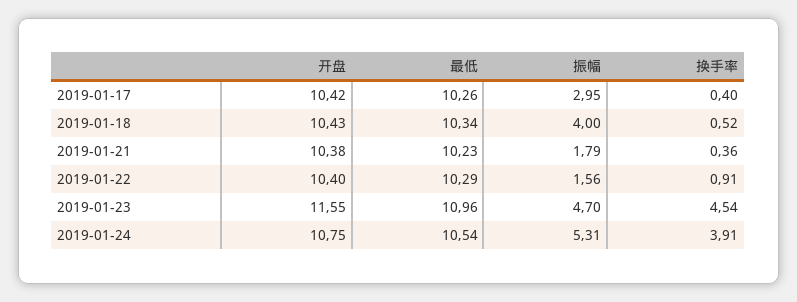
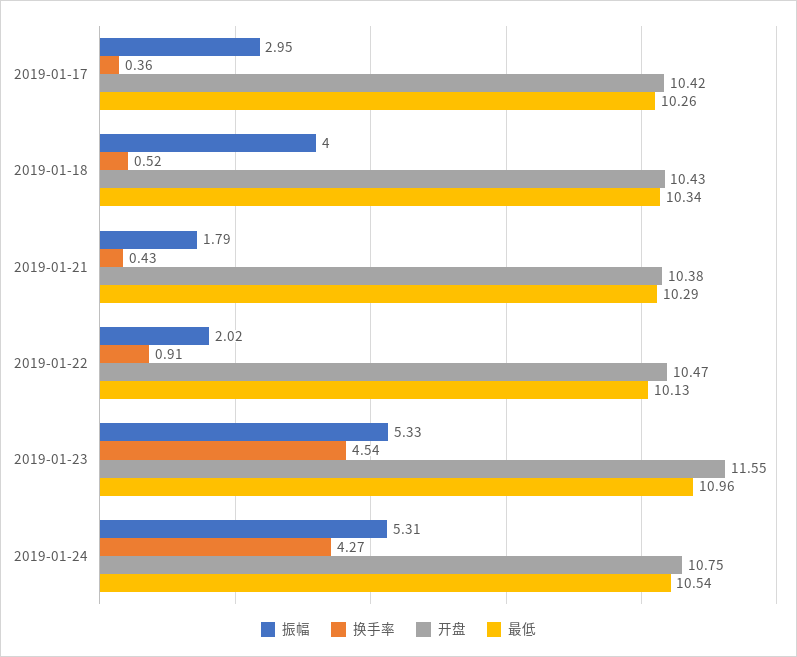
换手率, 2019-01-17: 0.4 -> 0.36
最低, 2019-01-21: 10.23 -> 10.29
换手率, 2019-01-21: 0.36 -> 0.43
开盘, 2019-01-22: 10.4 -> 10.47
最低, 2019-01-22: 10.29 -> 10.13
振幅, 2019-01-22: 1.56 -> 2.02
振幅, 2019-01-23: 4.7 -> 5.33
换手率, 2019-01-24: 3.91 -> 4.27

